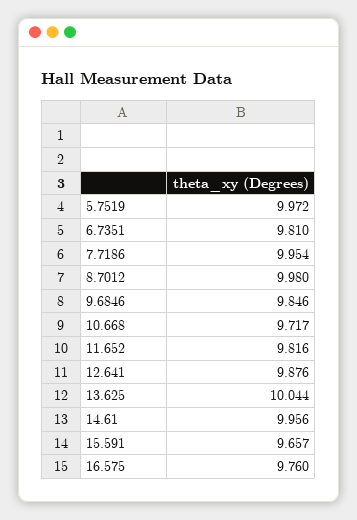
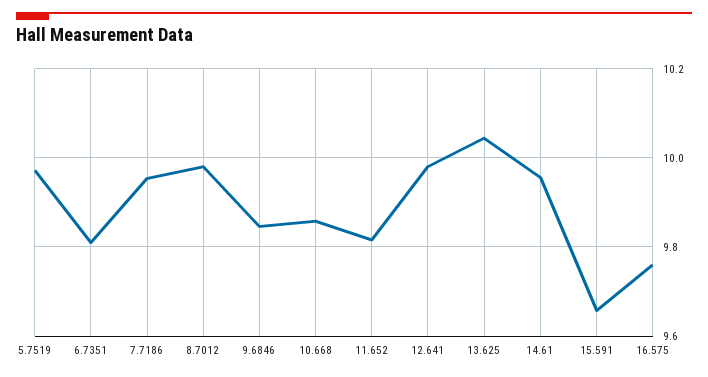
10.668: 9.717 -> 9.86
12.641: 9.876 -> 9.98

